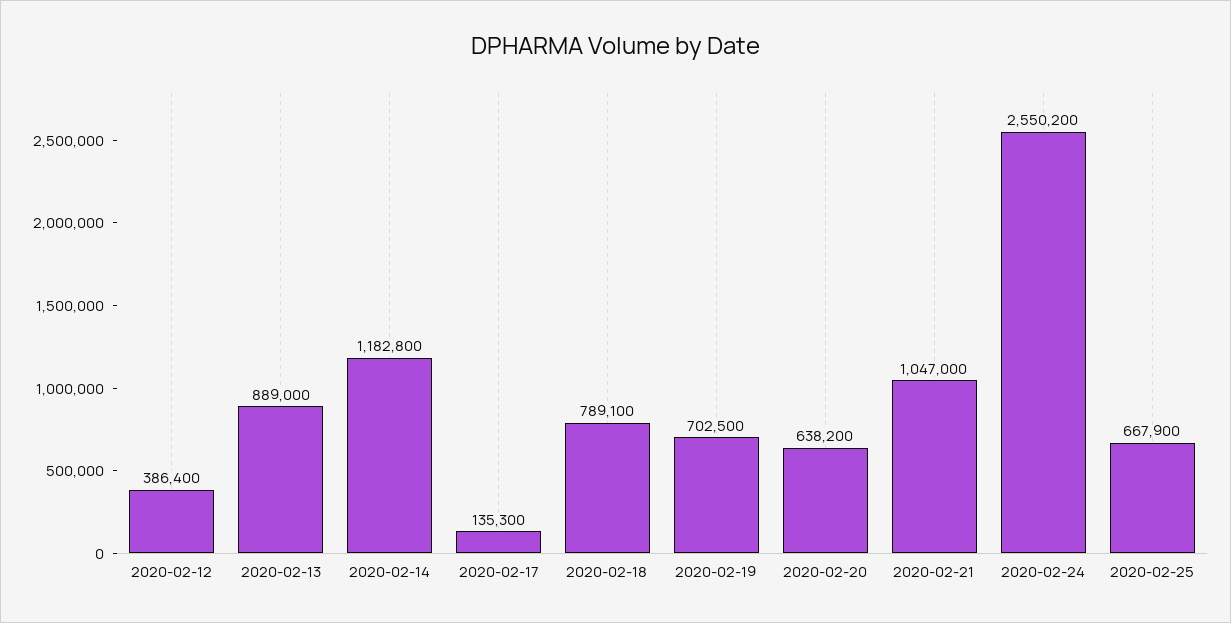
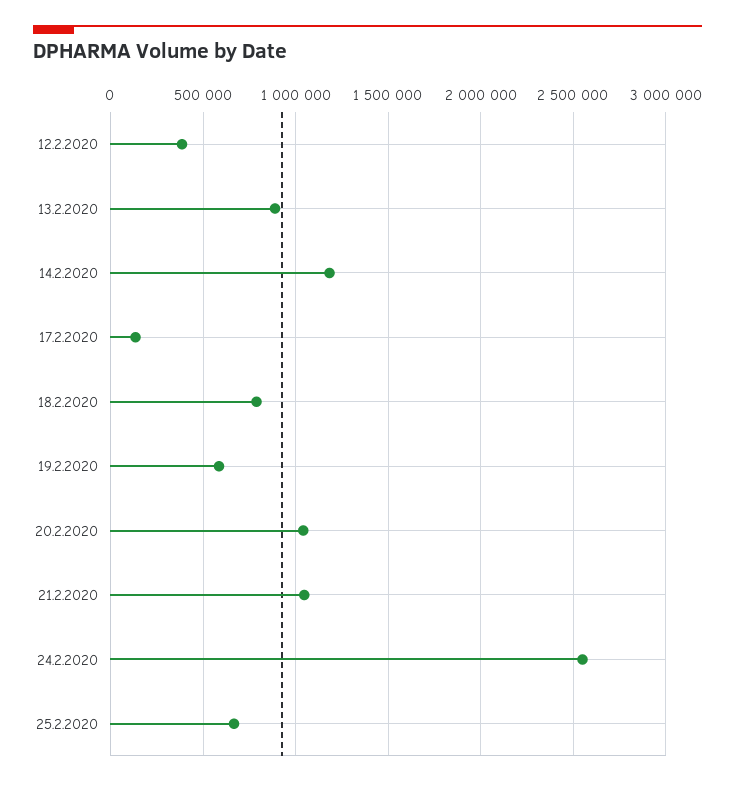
2020-02-19: 702500 -> 600000
2020-02-20: 638200 -> 1050000

